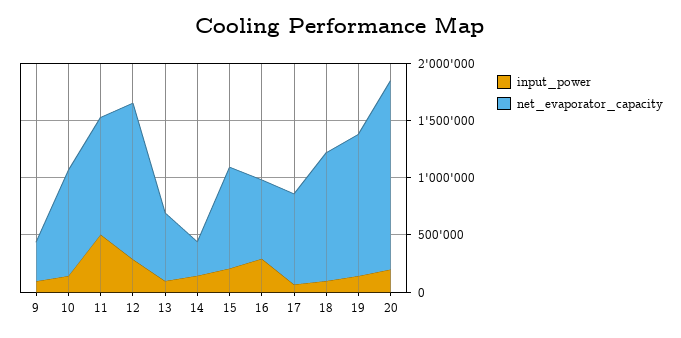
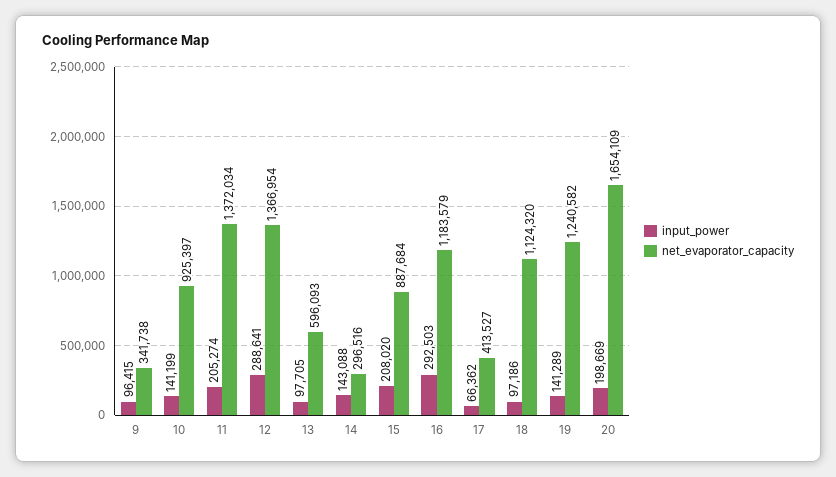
input_power, 11: 500000 -> 205274
net_evaporator_capacity, 11: 1000000 -> 1372034
net_evaporator_capacity, 16: 700000 -> 1183579
net_evaporator_capacity, 17: 800000 -> 413527

